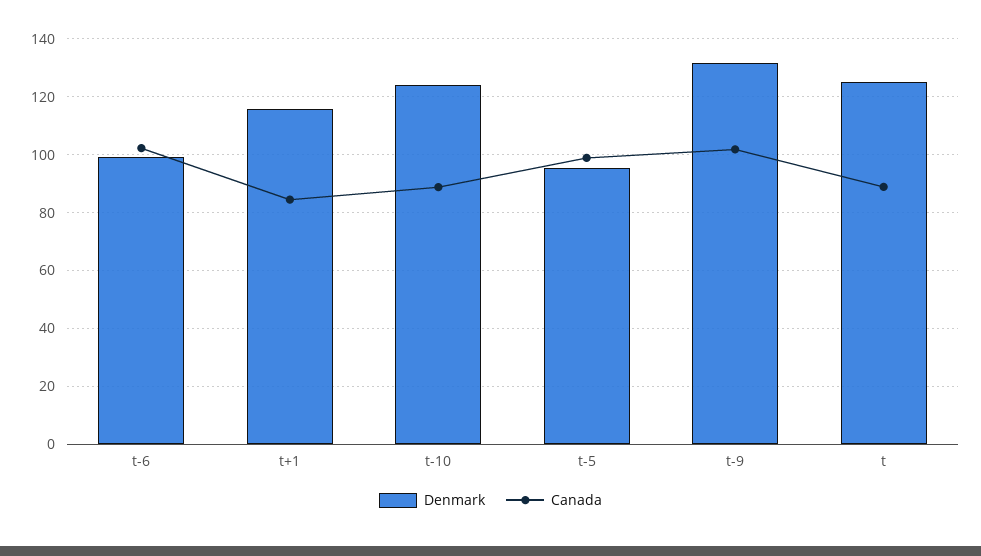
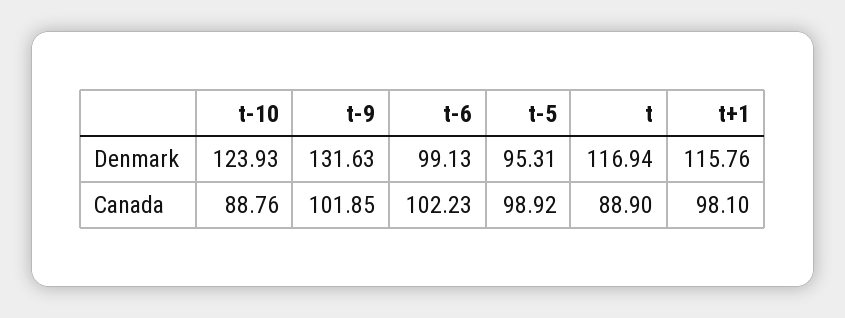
Canada, t+1: 85 -> 98.1
Denmark, t: 125 -> 116.94

